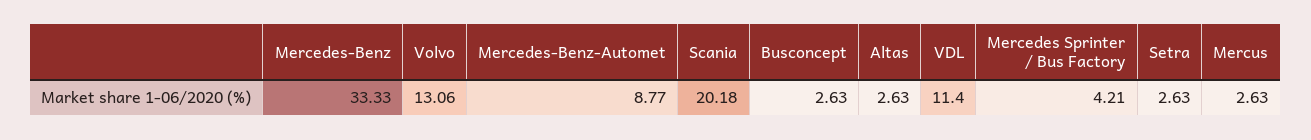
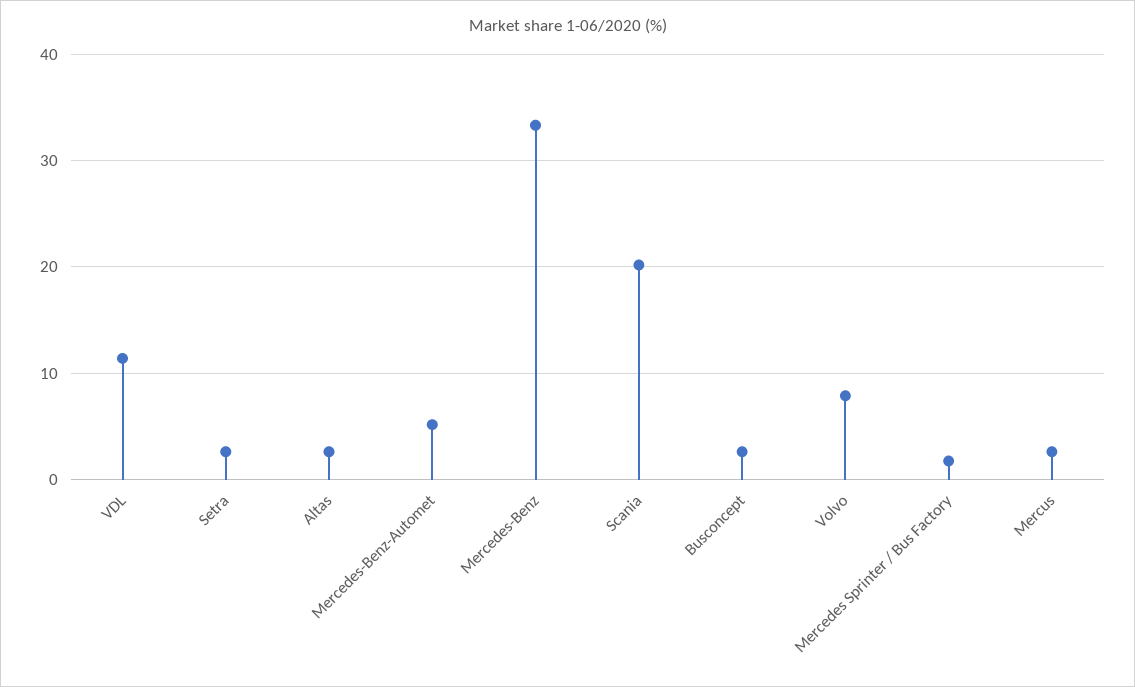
Volvo: 13.06 -> 8
Mercedes-Benz-Automet: 8.77 -> 5
Mercedes Sprinter / Bus Factory: 4.21 -> 2

